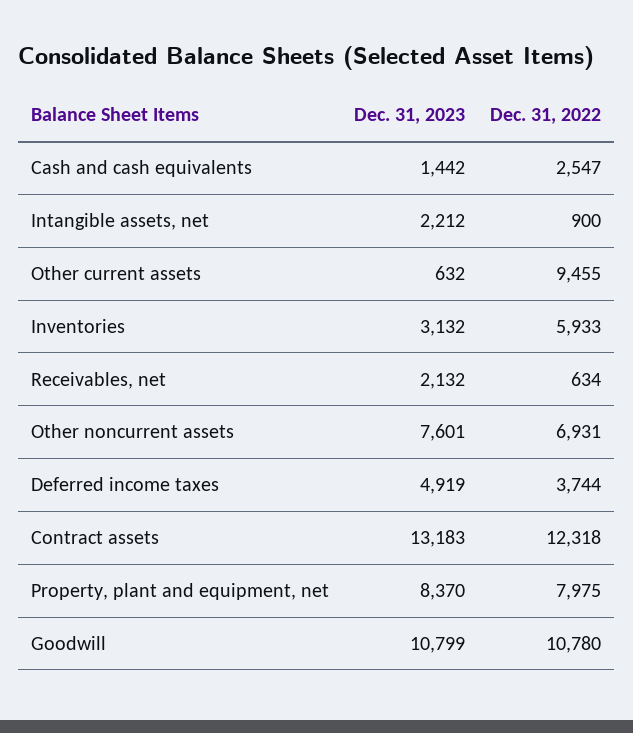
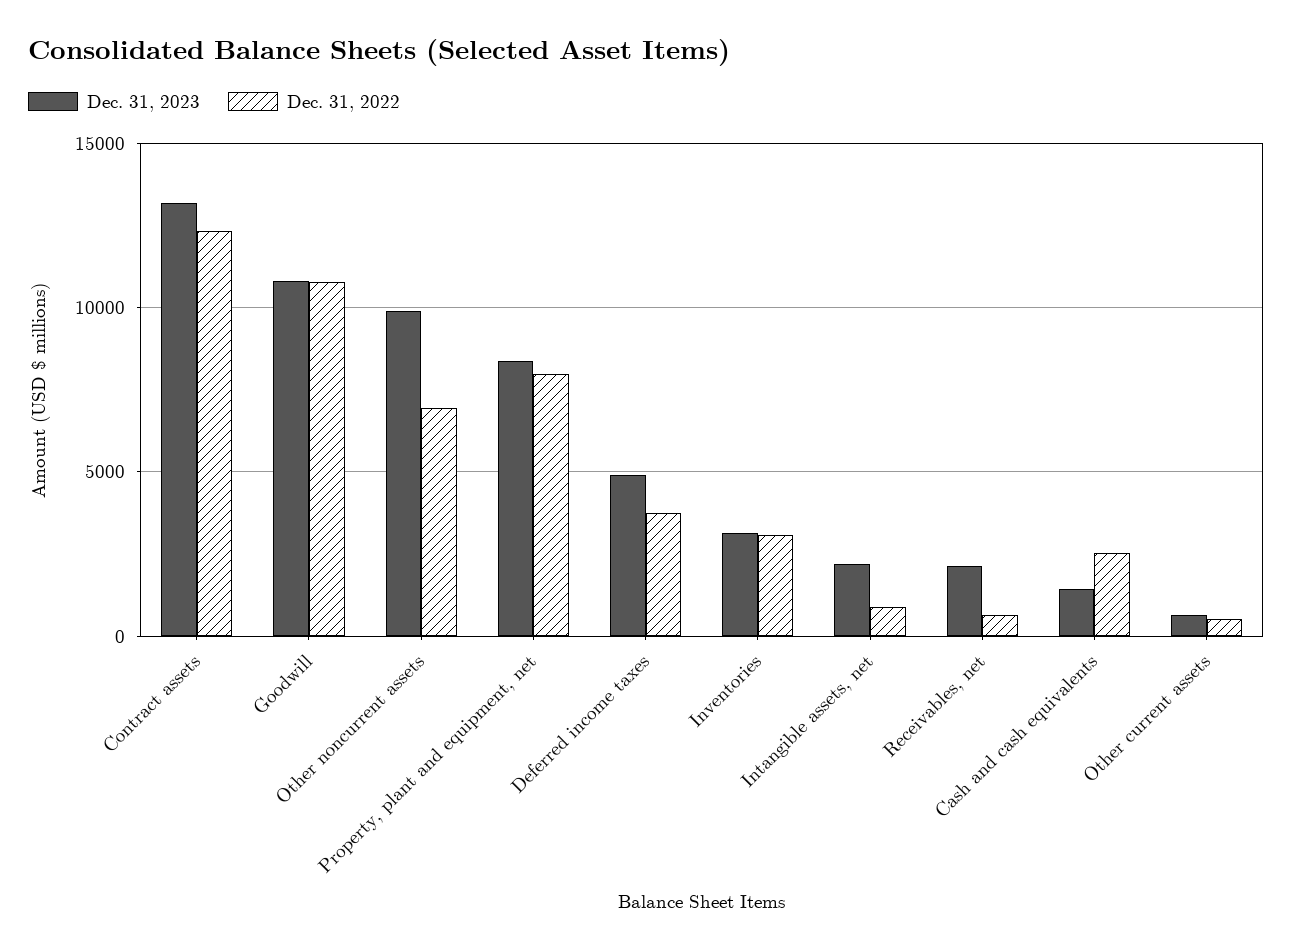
Dec. 31, 2022, Other current assets: 9455 -> 500
Dec. 31, 2022, Inventories: 5933 -> 3000
Dec. 31, 2023, Other noncurrent assets: 7601 -> 10000

